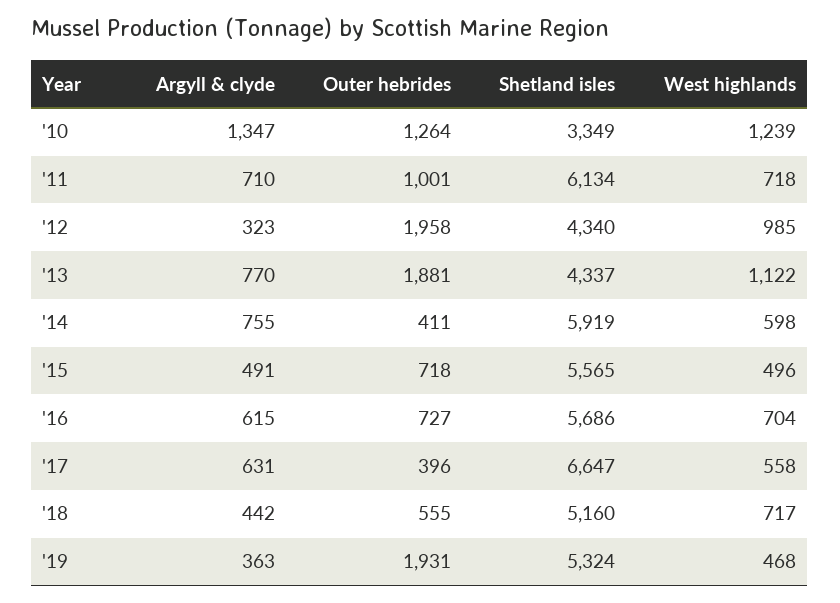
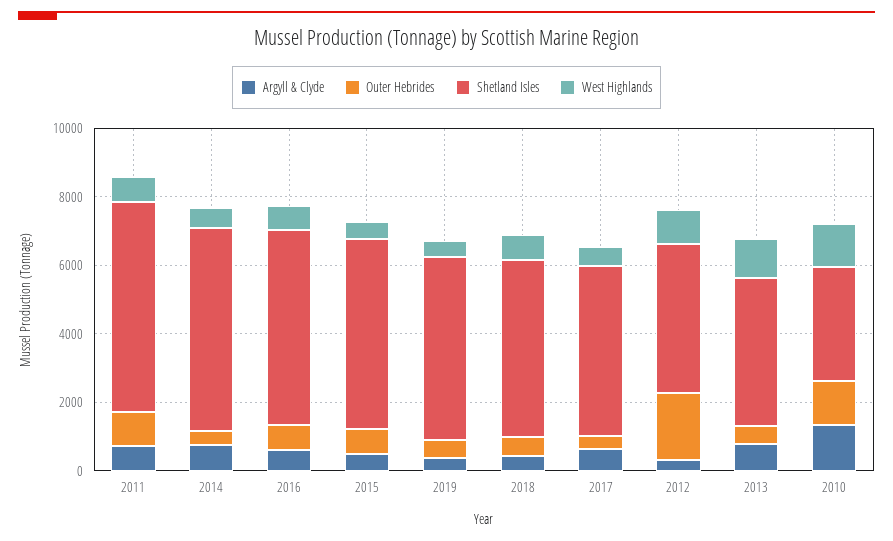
Outer hebrides, '13: 1881 -> 500
Shetland isles, '17: 6647 -> 5000
Outer hebrides, '19: 1931 -> 500

